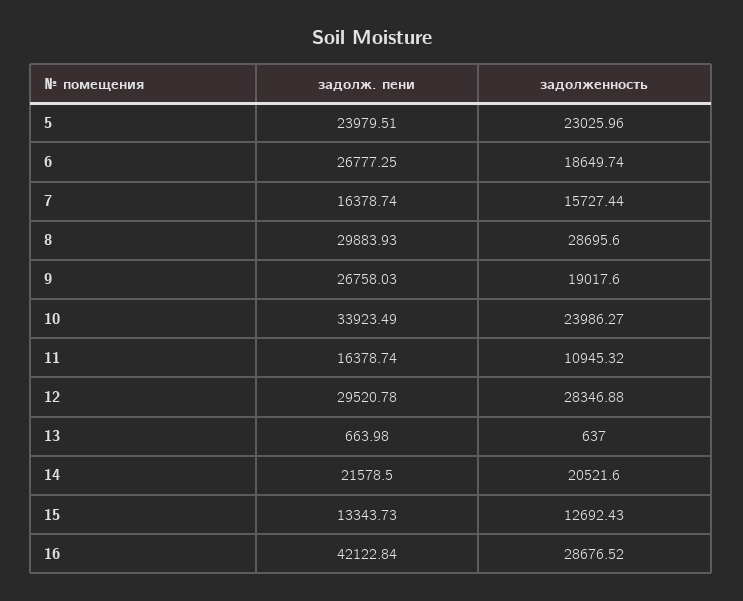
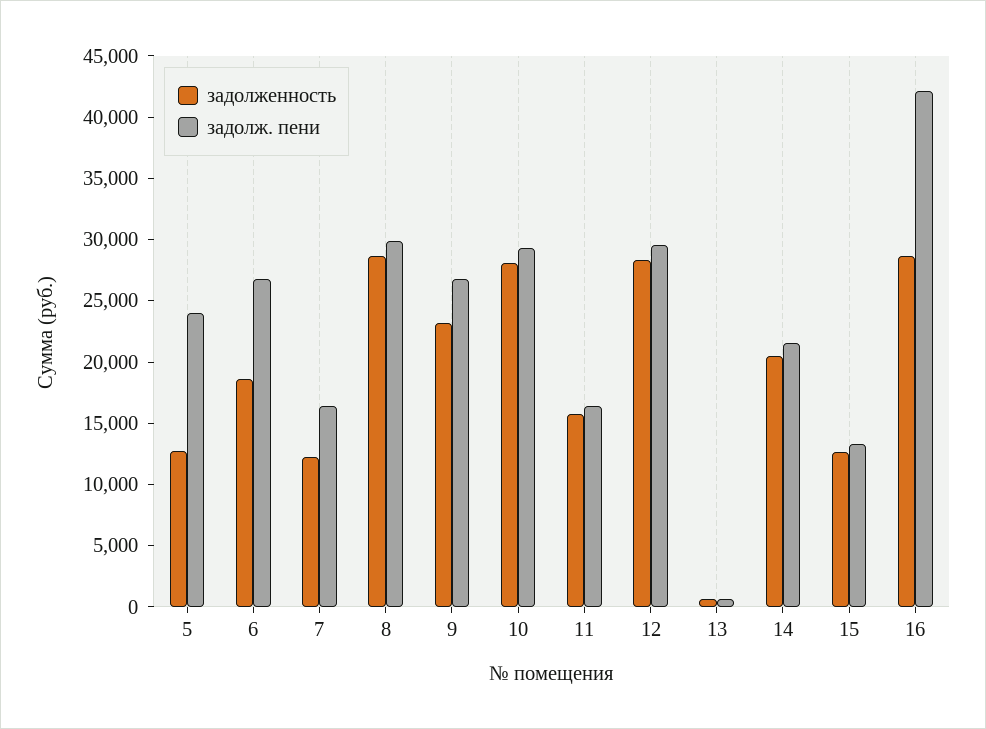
задолженность, 5: 23025.96 -> 13000
задолженность, 7: 15727.44 -> 12000
задолженность, 9: 19017.6 -> 23000
задолж. пени, 10: 33923.49 -> 29000
задолженность, 10: 23986.27 -> 28000
задолженность, 11: 10945.32 -> 16000

